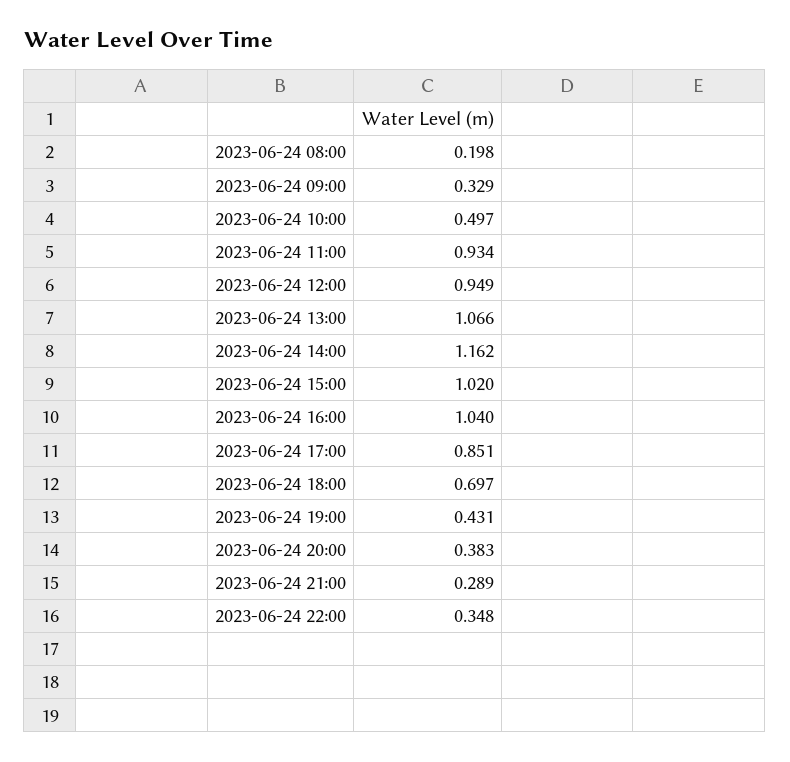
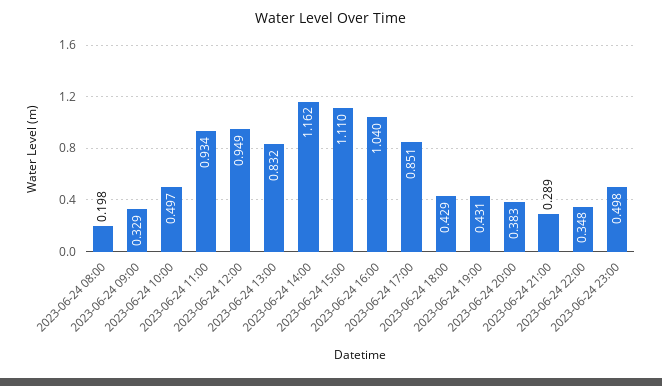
2023-06-24 13:00: 1.066 -> 0.832
2023-06-24 15:00: 1.02 -> 1.11
2023-06-24 18:00: 0.697 -> 0.429
2023-06-24 23:00: none -> 0.498

